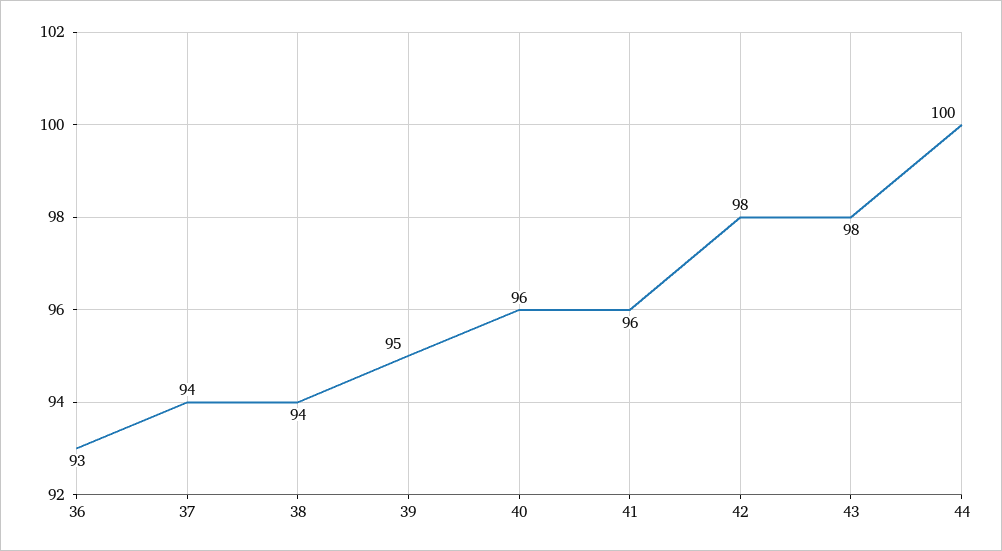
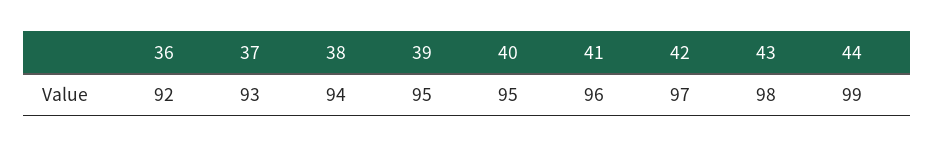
36: 93 -> 92
37: 94 -> 93
40: 96 -> 95
42: 98 -> 97
44: 100 -> 99

